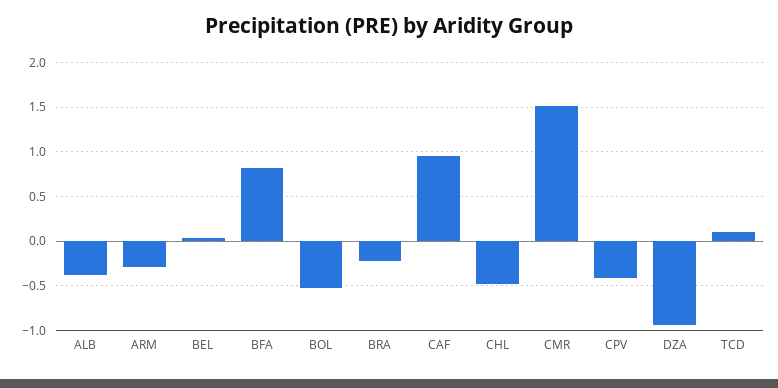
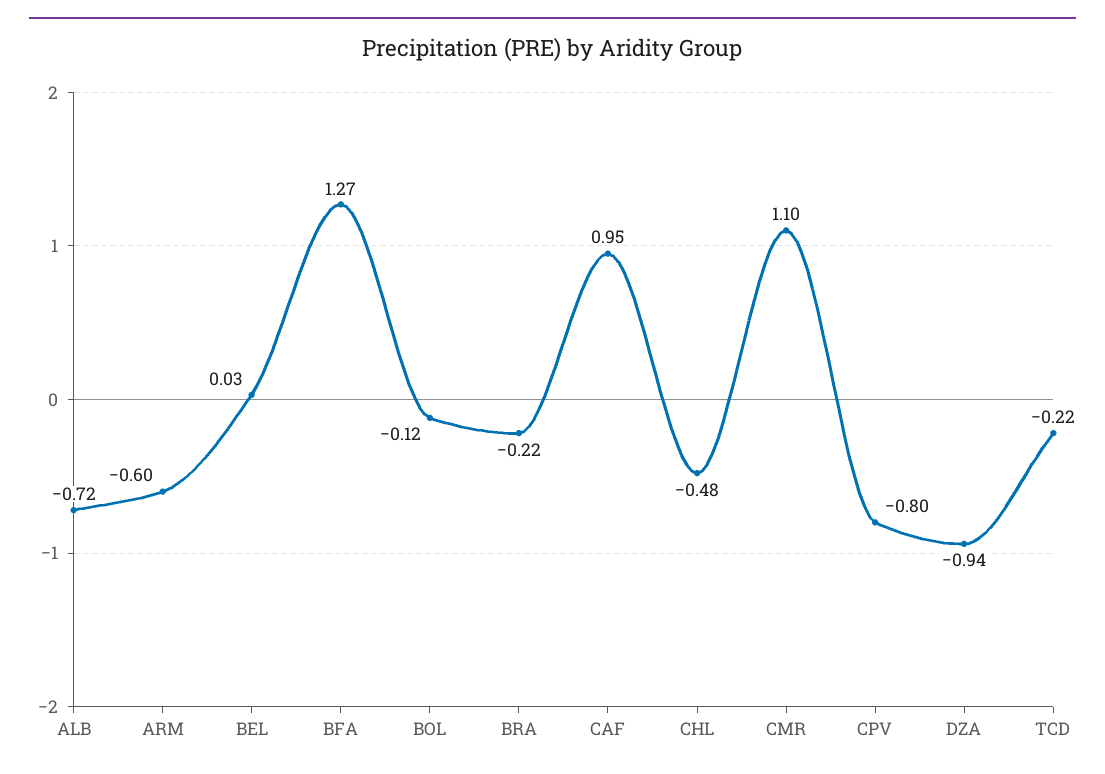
ALB: -0.4 -> -0.72
ARM: -0.3 -> -0.6
BFA: 0.8 -> 1.27
BOL: -0.5 -> -0.12
CMR: 1.5 -> 1.1
CPV: -0.4 -> -0.8
TCD: 0.1 -> -0.22

